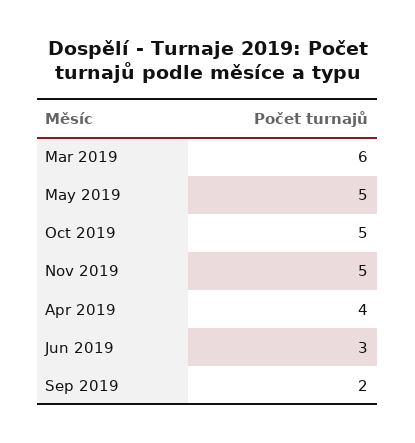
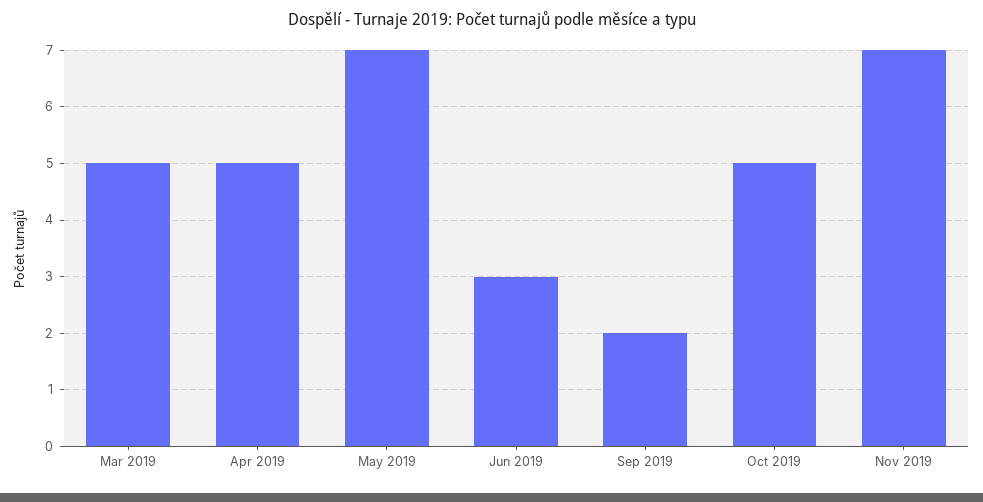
Mar 2019: 6 -> 5
May 2019: 5 -> 7
Nov 2019: 5 -> 7
Apr 2019: 4 -> 5

